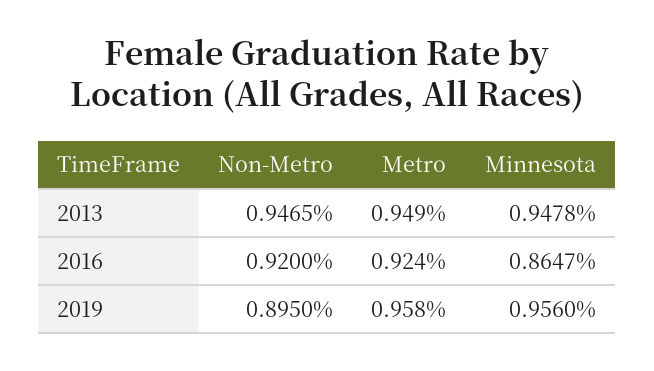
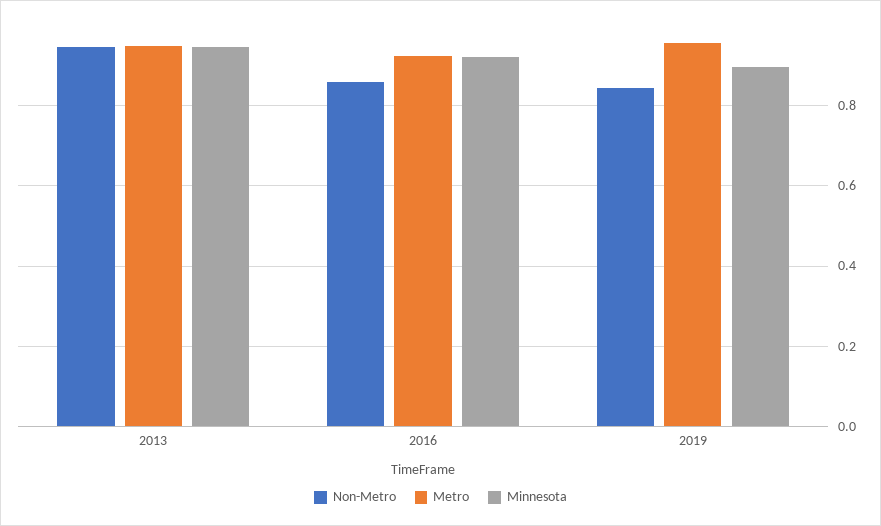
Non-Metro, 2016: 0.92 -> 0.86
Minnesota, 2016: 0.8647 -> 0.92
Non-Metro, 2019: 0.895 -> 0.84
Minnesota, 2019: 0.956 -> 0.9

